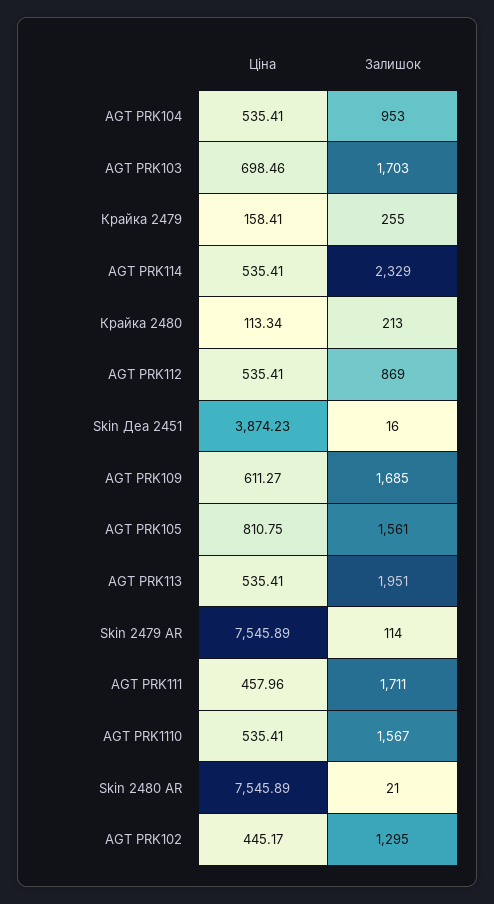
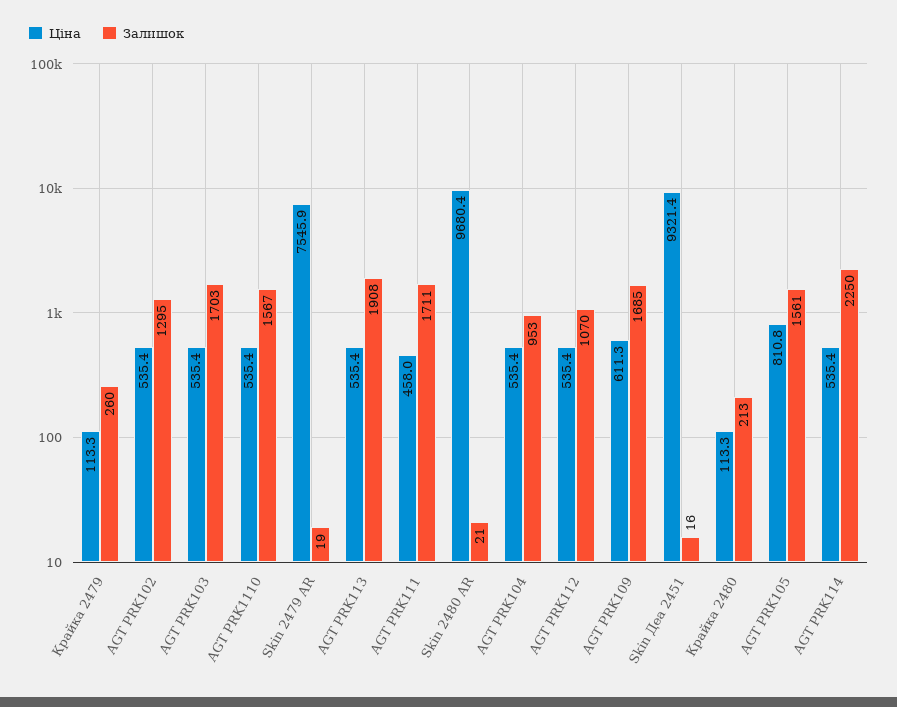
Ціна, AGT PRK103: 698.46 -> 535.4
Ціна, Крайка 2479: 158.41 -> 113.3
Залишок, Крайка 2479: 255 -> 260
Залишок, AGT PRK114: 2329 -> 2250
Залишок, AGT PRK112: 869 -> 1070
Ціна, Skin Деа 2451: 3874.23 -> 9321.4
Залишок, AGT PRK113: 1951 -> 1908
Залишок, Skin 2479 AR: 114 -> 19
Ціна, Skin 2480 AR: 7545.89 -> 9680.4
Ціна, AGT PRK102: 445.17 -> 535.4

